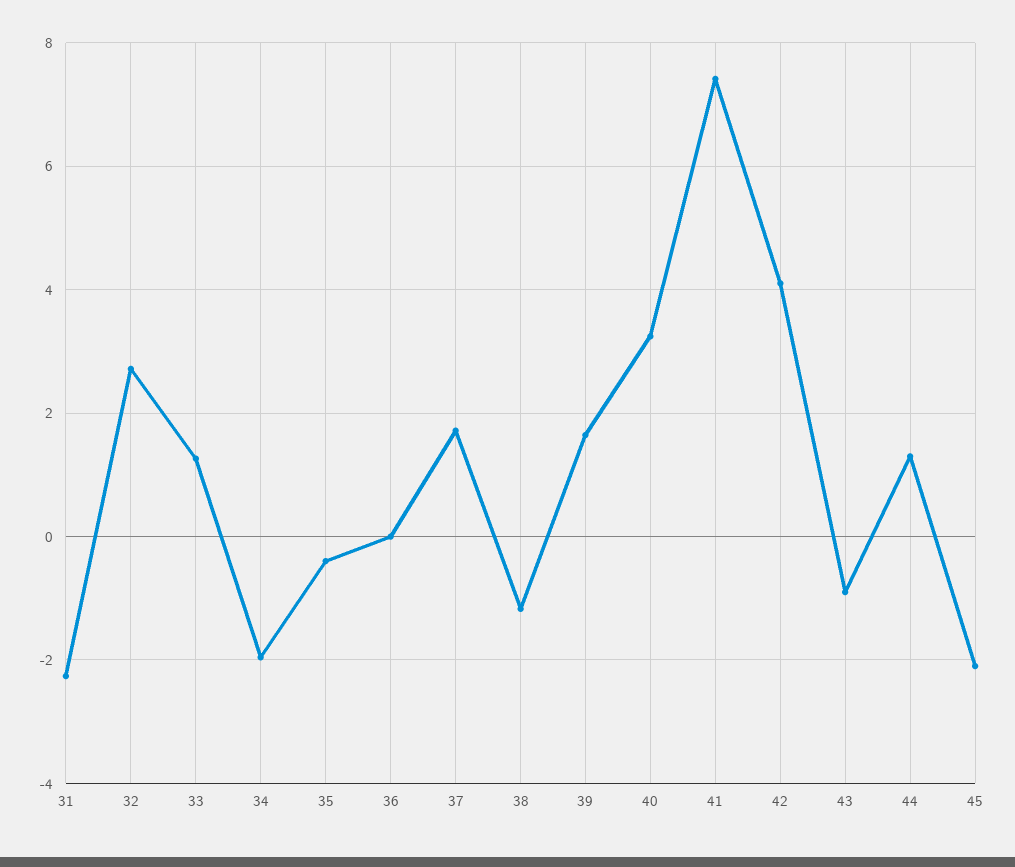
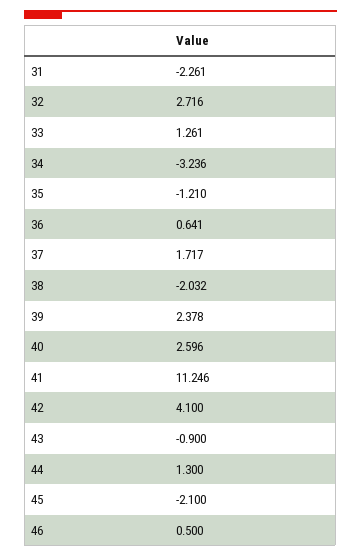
34: -2 -> -3.236
35: -0.4 -> -1.21
36: 0 -> 0.641
38: -1.2 -> -2.032
39: 1.6 -> 2.378
40: 3.2 -> 2.596
41: 7.4 -> 11.246
46: none -> 0.5

